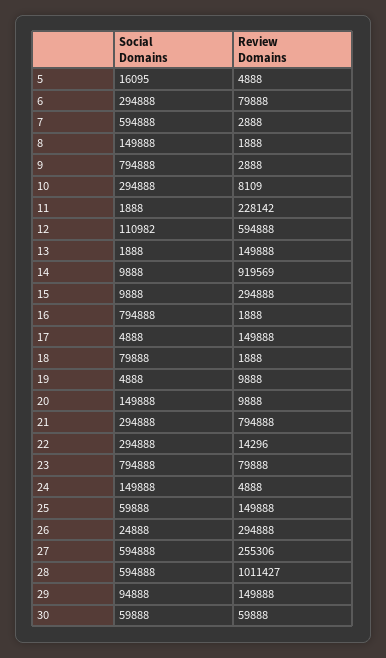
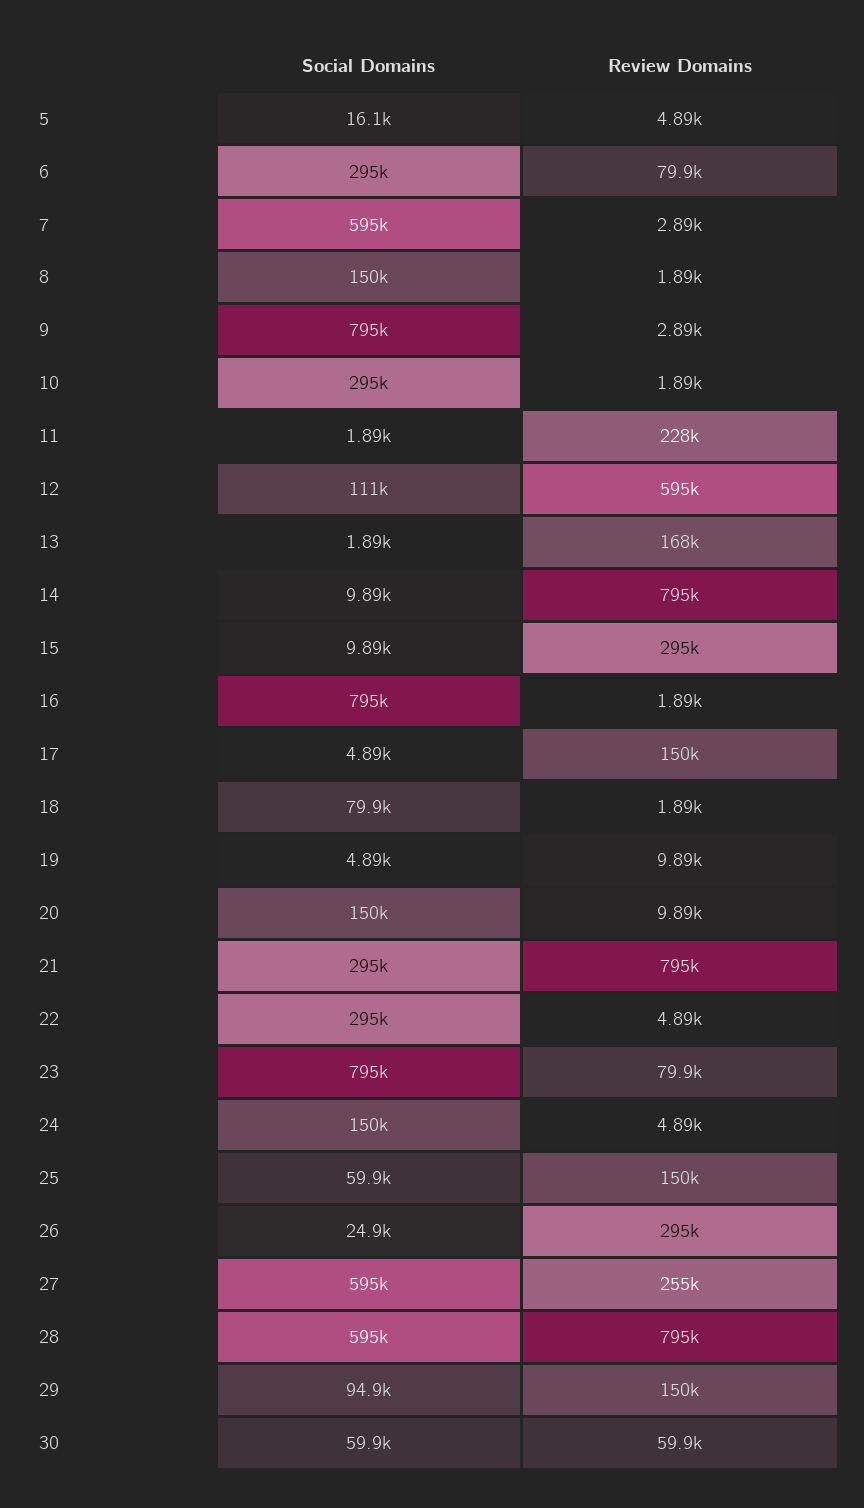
Review Domains, 10: 8109 -> 1890
Review Domains, 13: 149888 -> 168000
Review Domains, 14: 919569 -> 795000
Review Domains, 22: 14296 -> 4890
Review Domains, 28: 1011427 -> 795000

